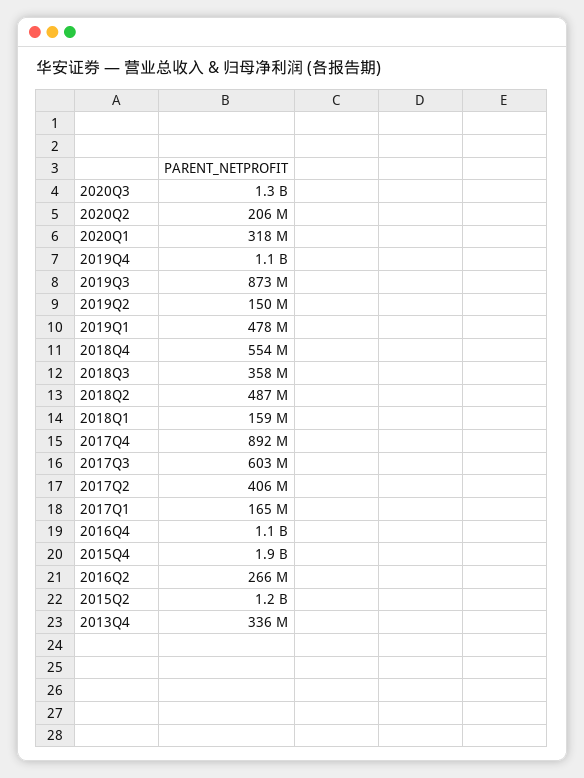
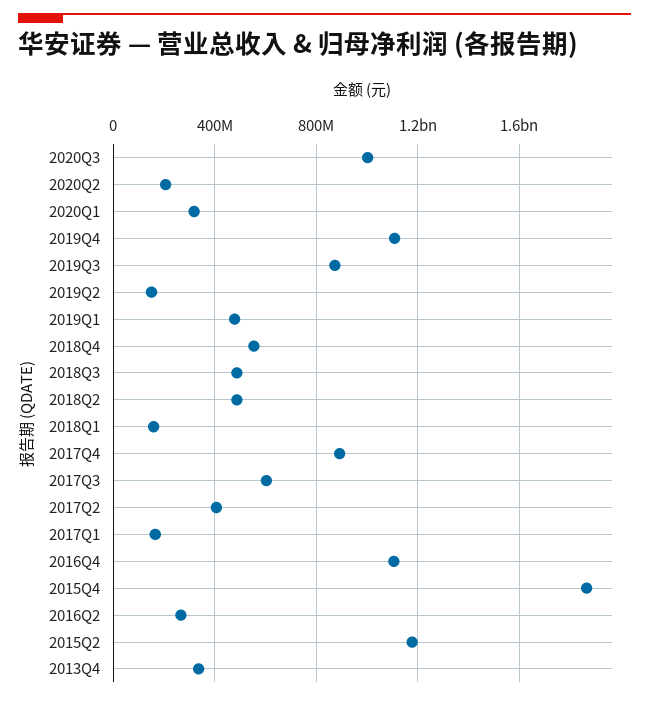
2020Q3: 1300000000 -> 1000000000
2018Q3: 358000000 -> 500000000

